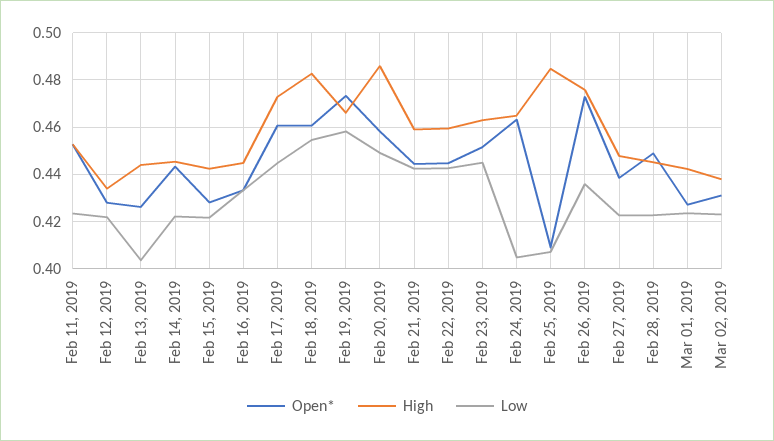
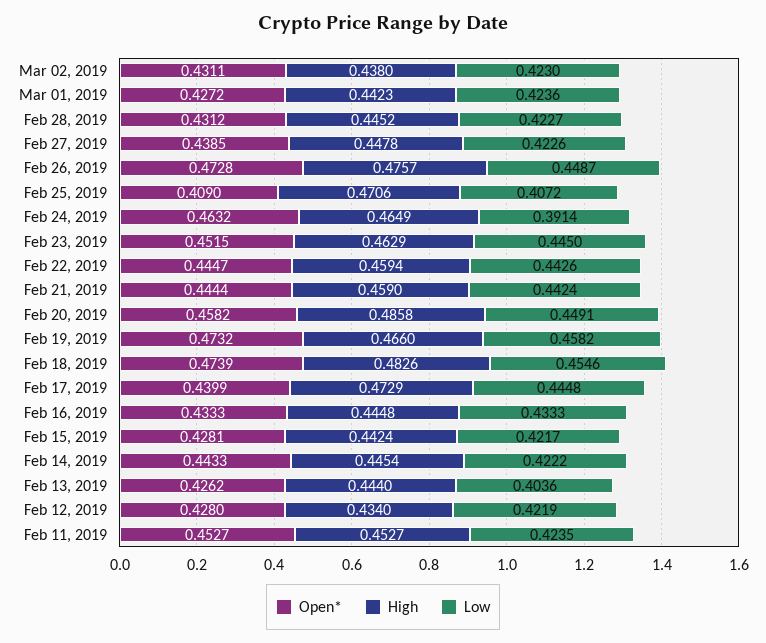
Open*, Feb 17, 2019: 0.46 -> 0.4399
Open*, Feb 18, 2019: 0.46 -> 0.4739
Low, Feb 24, 2019: 0.405 -> 0.3914
High, Feb 25, 2019: 0.485 -> 0.4706
Low, Feb 26, 2019: 0.435 -> 0.4487
Open*, Feb 28, 2019: 0.45 -> 0.4312

